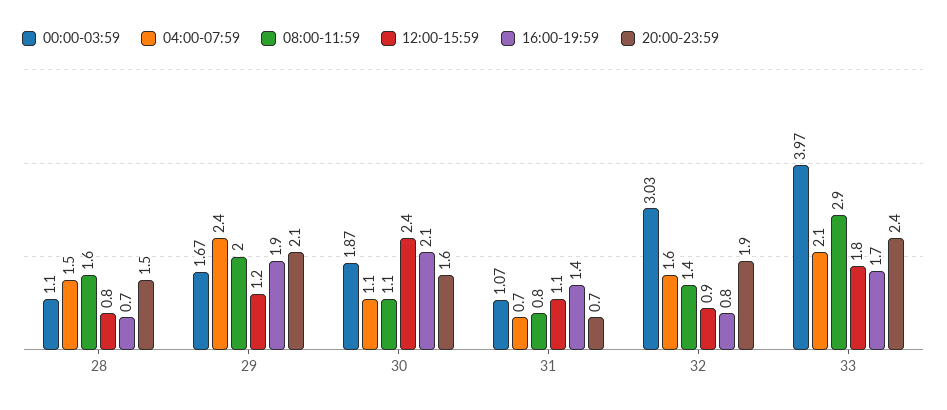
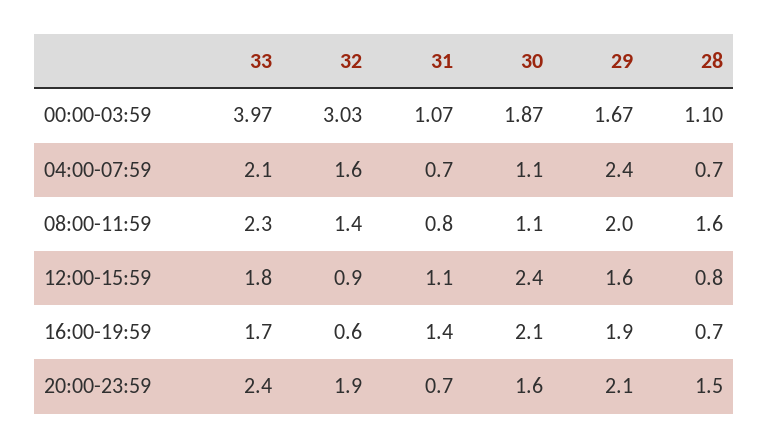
04:00-07:59, 28: 1.5 -> 0.7
12:00-15:59, 29: 1.2 -> 1.6
16:00-19:59, 32: 0.8 -> 0.6
08:00-11:59, 33: 2.9 -> 2.3

